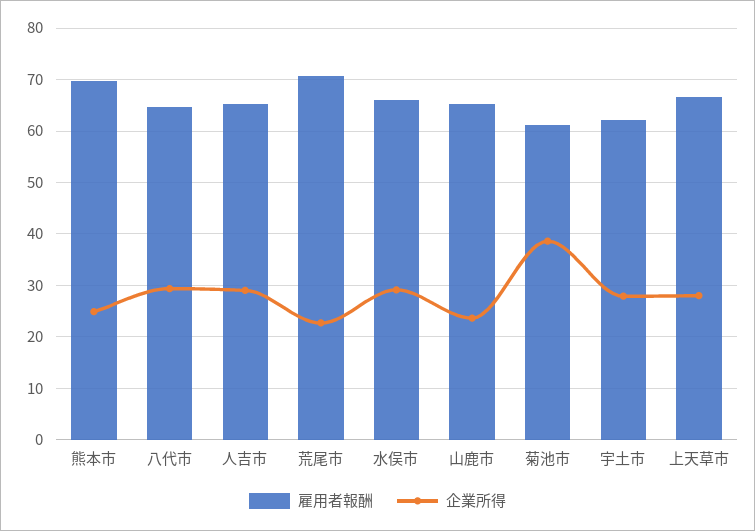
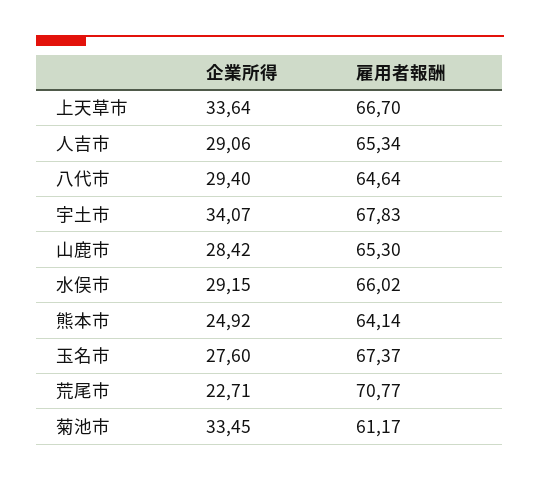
雇用者報酬, 熊本市: 70 -> 64.14
企業所得, 山鹿市: 24 -> 28.42
企業所得, 菊池市: 38 -> 33.45
雇用者報酬, 宇土市: 62 -> 67.83
企業所得, 宇土市: 28 -> 34.07
企業所得, 上天草市: 28 -> 33.64
企業所得, 玉名市: none -> 27.6
雇用者報酬, 玉名市: none -> 67.37

